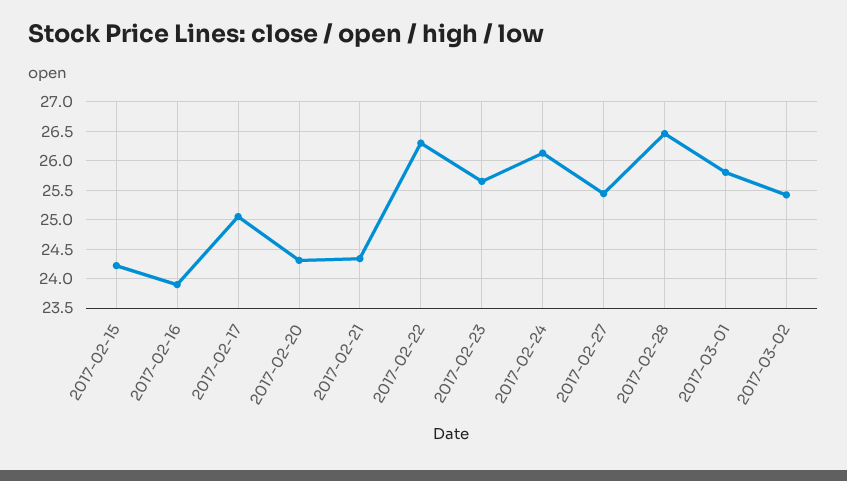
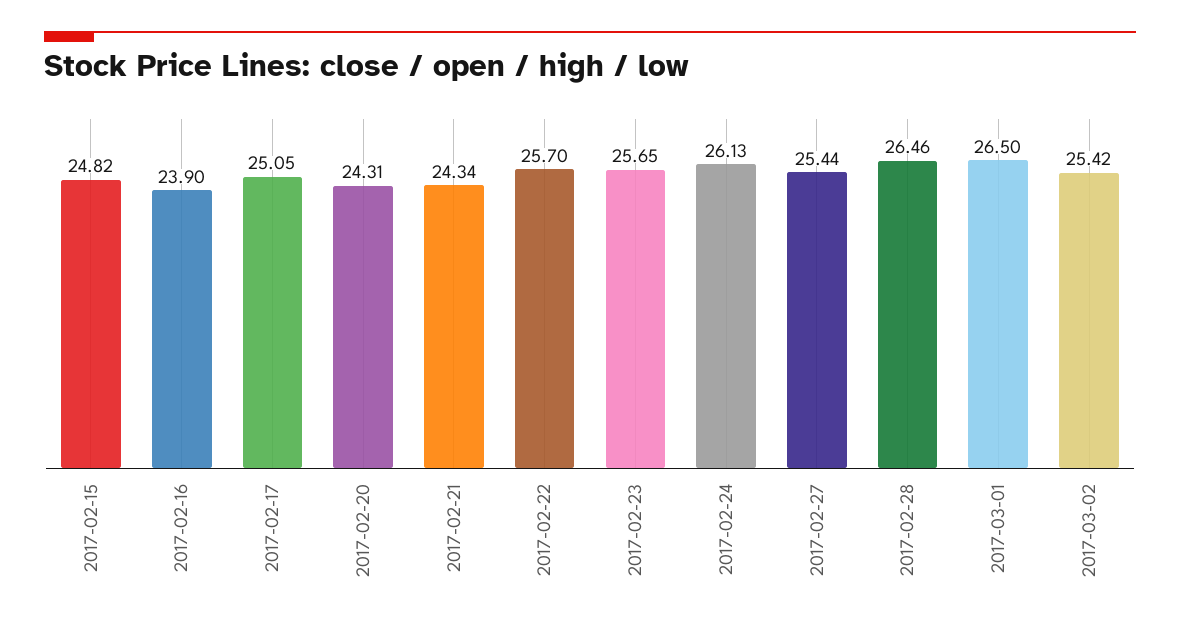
2017-02-15: 24.25 -> 24.82
2017-02-22: 26.25 -> 25.7
2017-03-01: 25.75 -> 26.5

